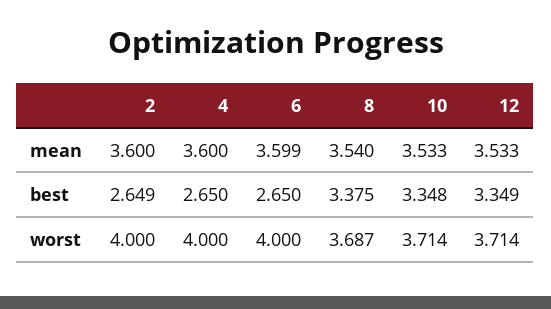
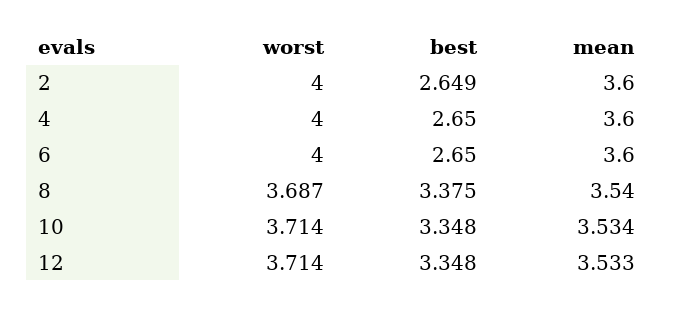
6, mean: 3.599 -> 3.6
10, mean: 3.533 -> 3.534
12, best: 3.349 -> 3.348

